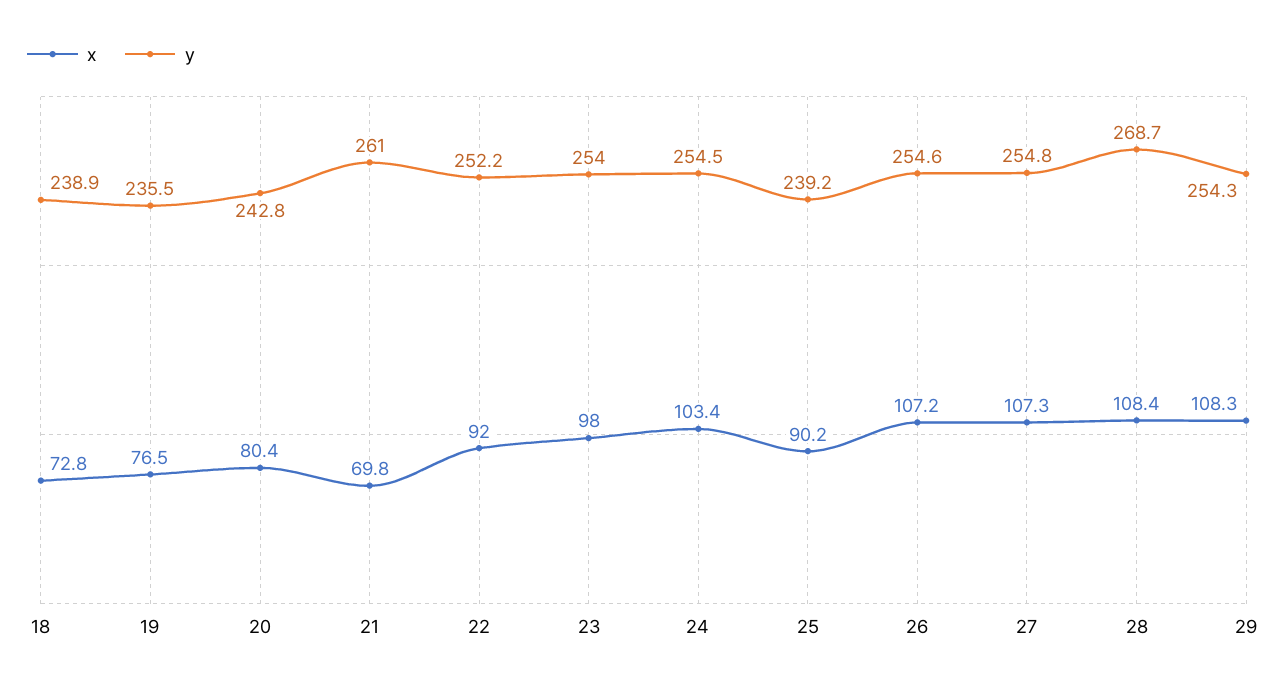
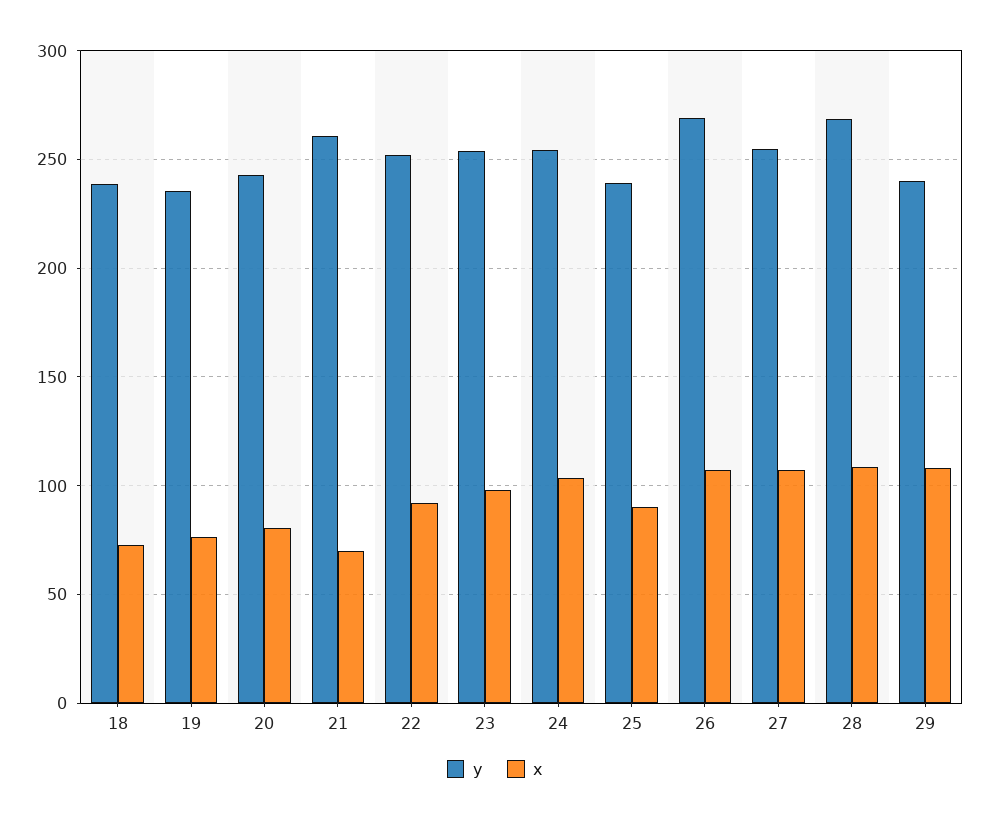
y, 26: 254.6 -> 270
y, 29: 254.3 -> 240

